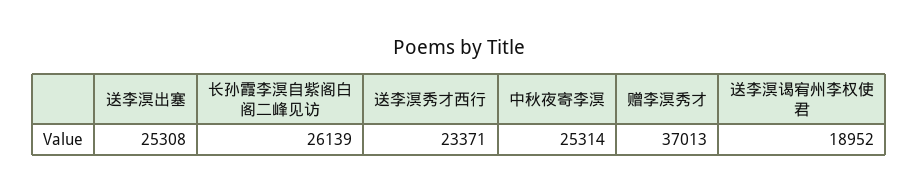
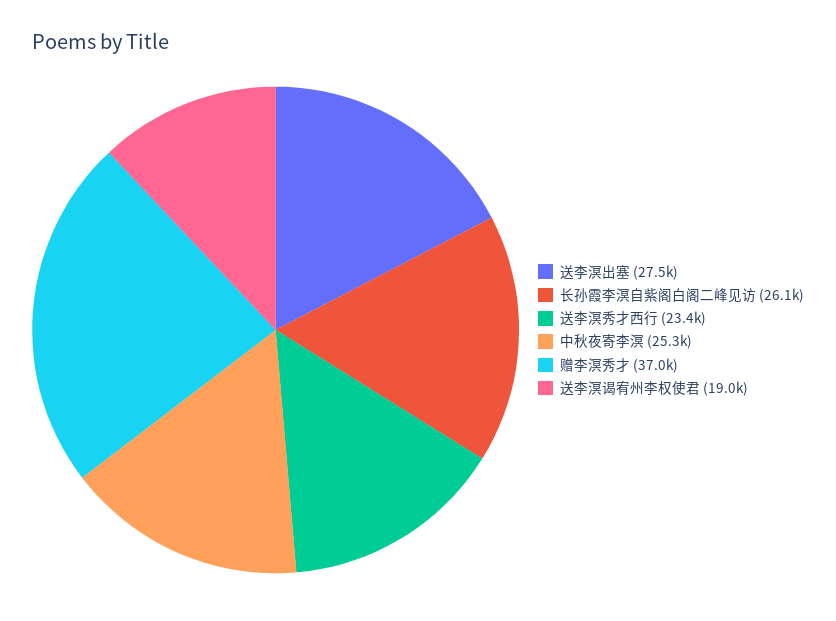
送李溟出塞: 25308 -> 27500

